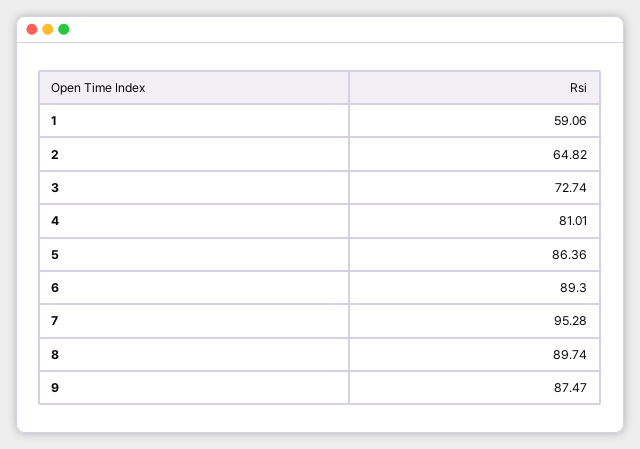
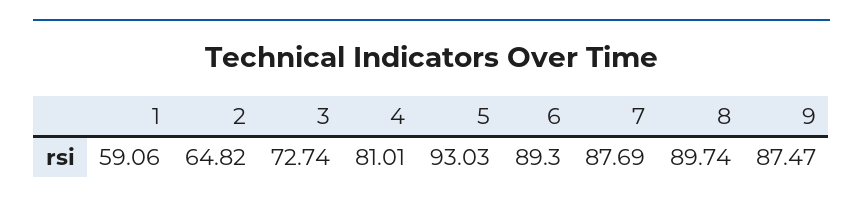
5: 86.36 -> 93.03
7: 95.28 -> 87.69

